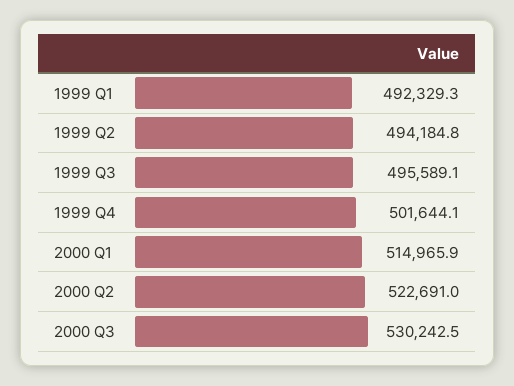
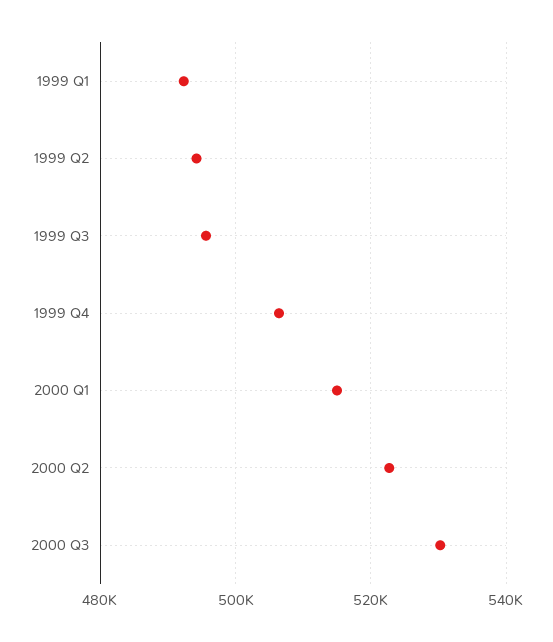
1999 Q4: 501644.1 -> 506000

